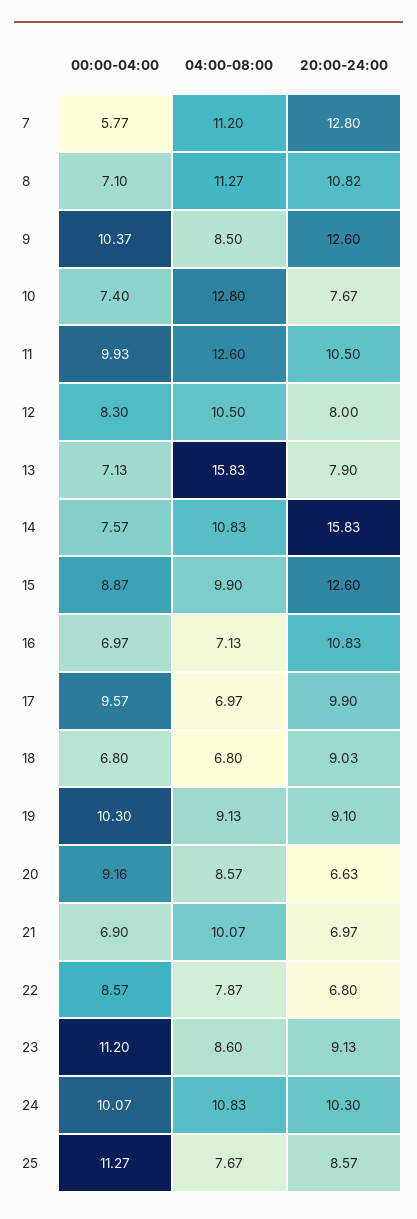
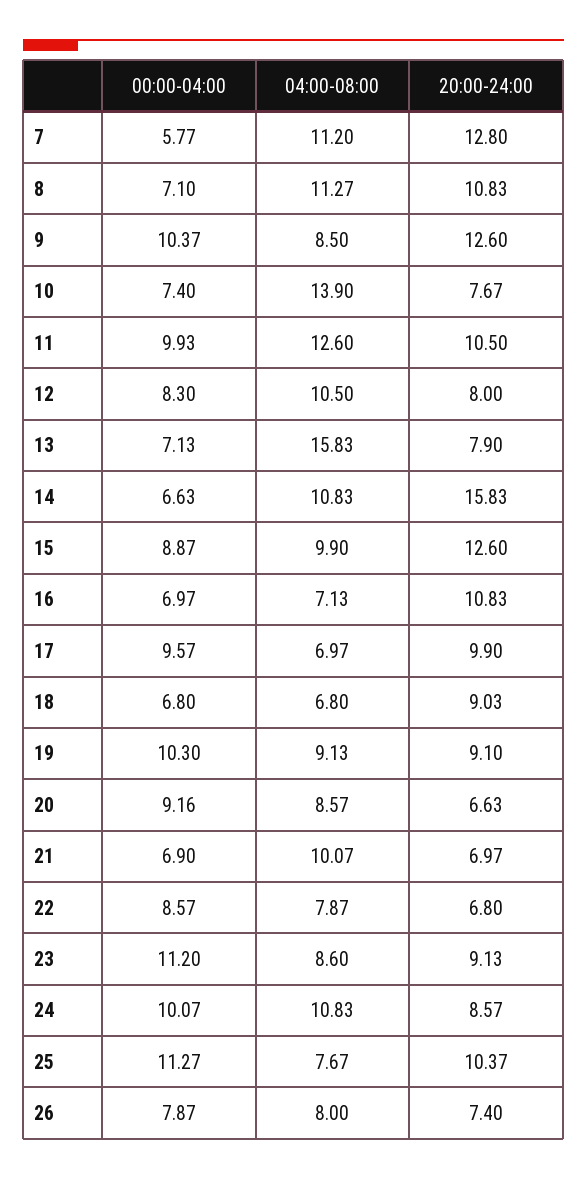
20:00-24:00, 8: 10.82 -> 10.83
04:00-08:00, 10: 12.8 -> 13.9
00:00-04:00, 14: 7.57 -> 6.63
20:00-24:00, 24: 10.3 -> 8.57
20:00-24:00, 25: 8.57 -> 10.37
00:00-04:00, 26: none -> 7.87
04:00-08:00, 26: none -> 8
20:00-24:00, 26: none -> 7.4

